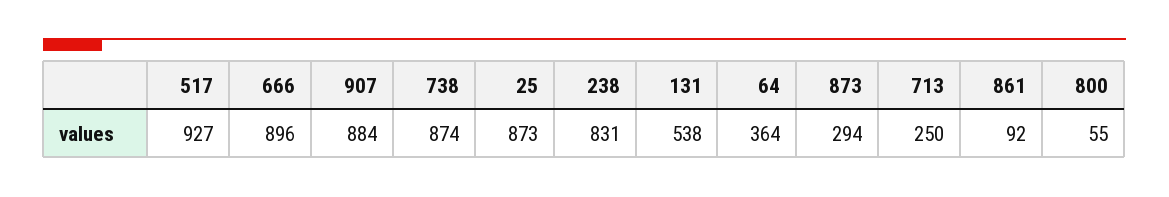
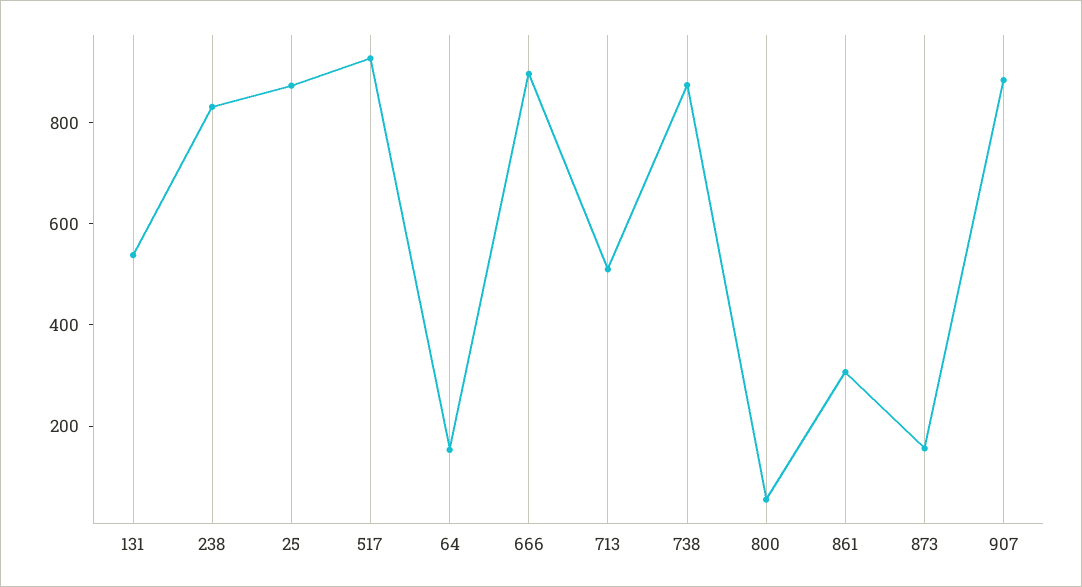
64: 364 -> 150
873: 294 -> 150
713: 250 -> 500
861: 92 -> 300

